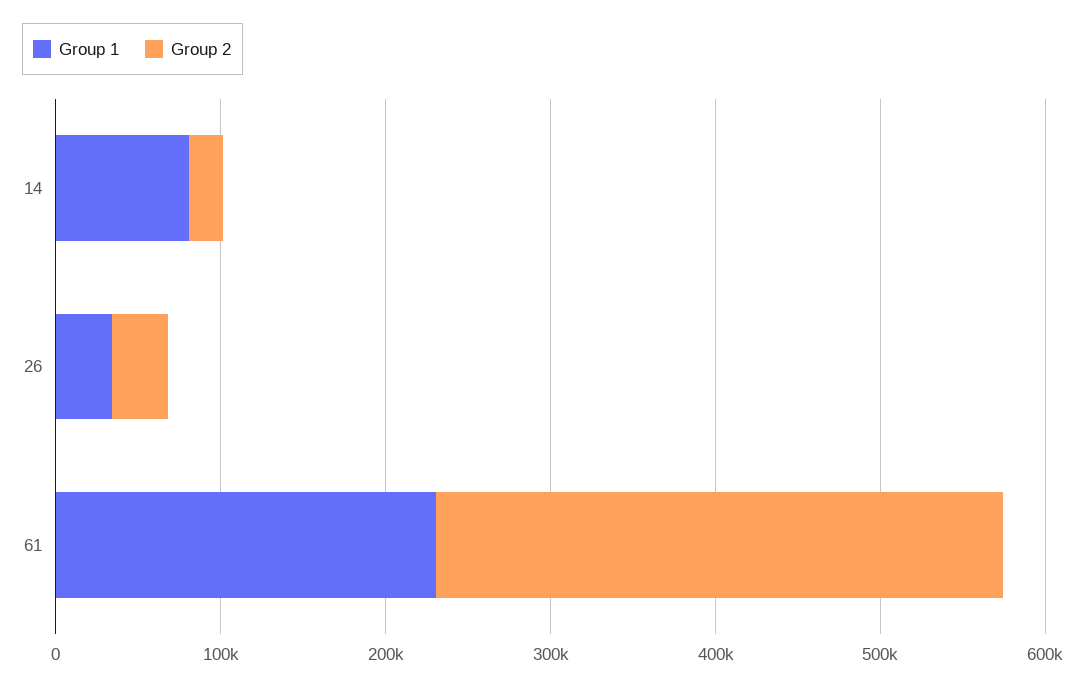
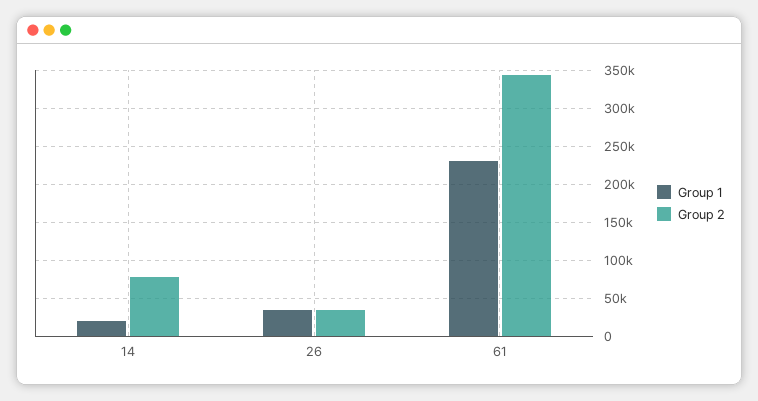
Group 1, 14: 80000 -> 20000
Group 2, 14: 20000 -> 80000

